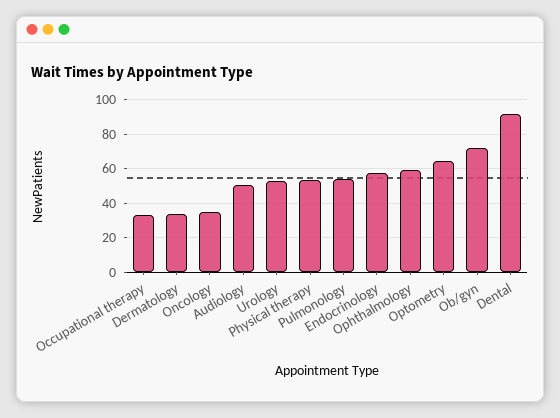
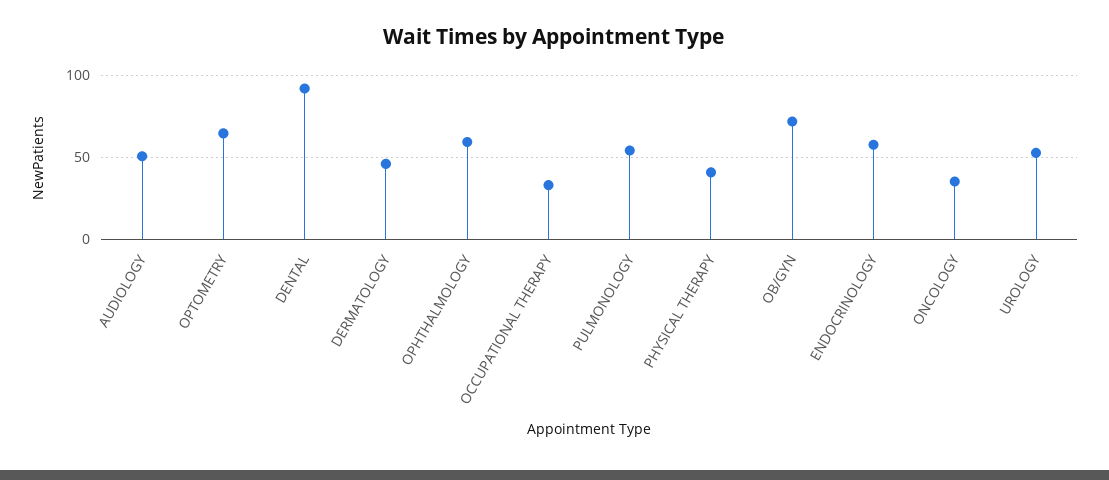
Dermatology: 35 -> 45
Physical therapy: 55 -> 40

